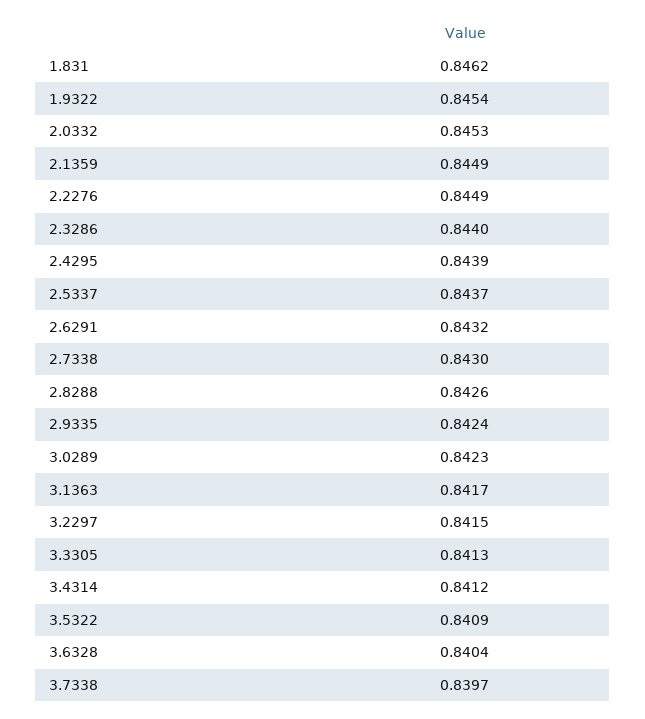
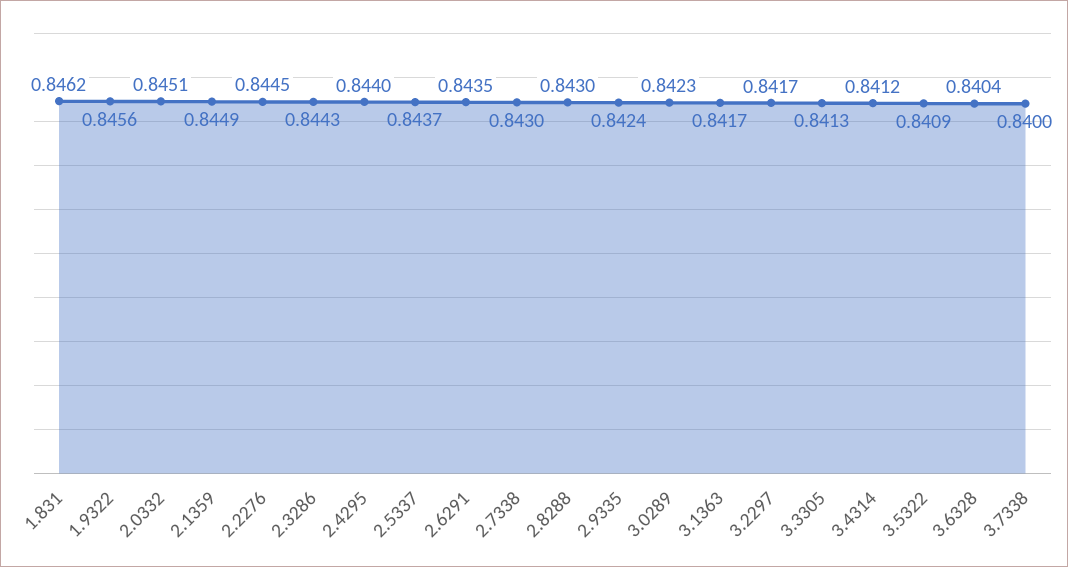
1.9322: 0.8454 -> 0.8456
2.0332: 0.8453 -> 0.8451
2.2276: 0.8449 -> 0.8445
2.3286: 0.844 -> 0.8443
2.4295: 0.8439 -> 0.844
2.6291: 0.8432 -> 0.8435
2.8288: 0.8426 -> 0.843
3.2297: 0.8415 -> 0.8417
3.7338: 0.8397 -> 0.84

